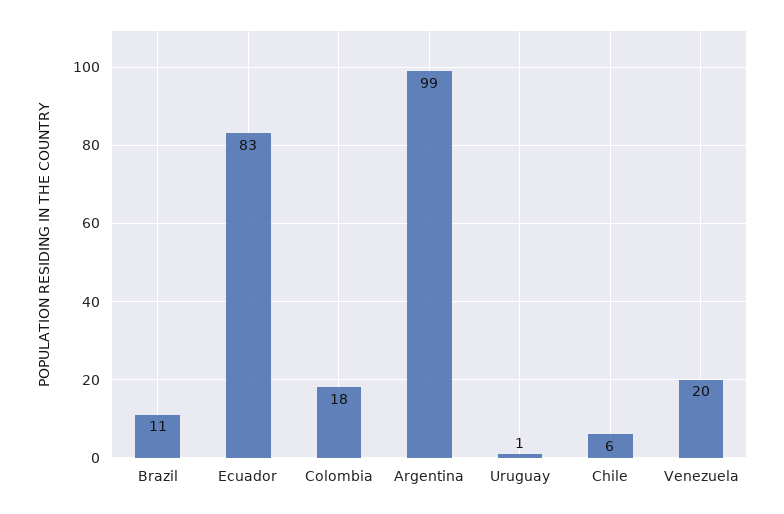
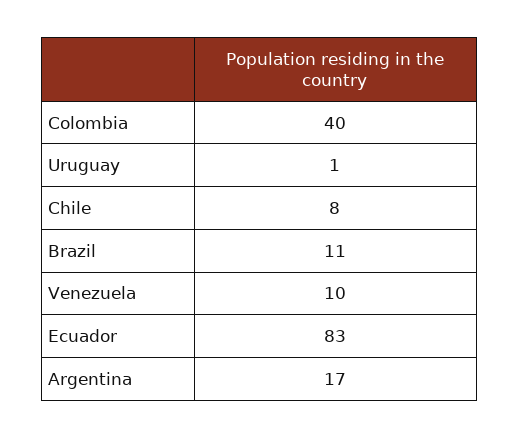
Colombia: 18 -> 40
Argentina: 99 -> 17
Chile: 6 -> 8
Venezuela: 20 -> 10

